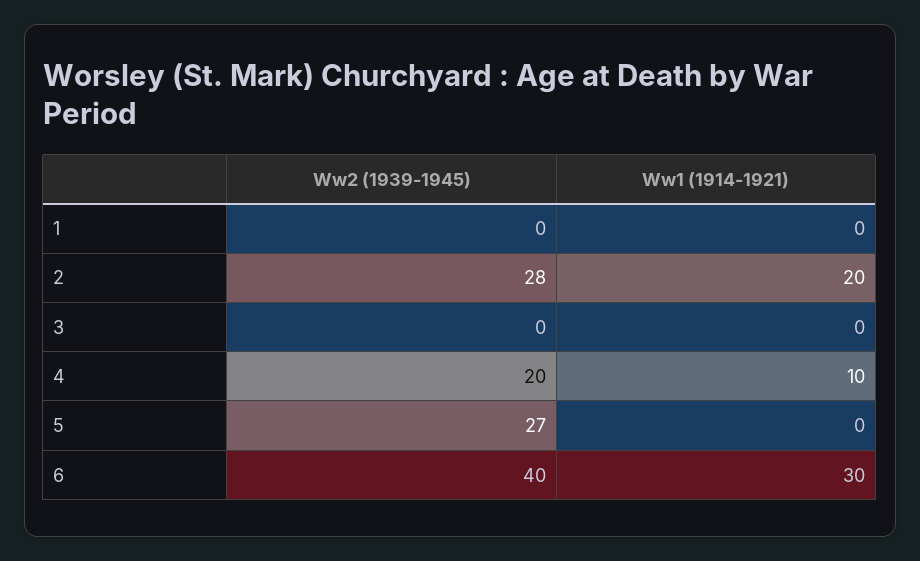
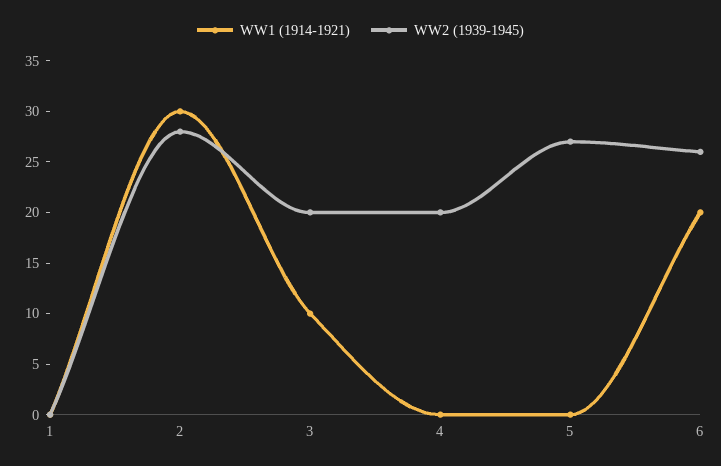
Ww1 (1914-1921), 2: 20 -> 30
Ww2 (1939-1945), 3: 0 -> 20
Ww1 (1914-1921), 3: 0 -> 10
Ww1 (1914-1921), 4: 10 -> 0
Ww2 (1939-1945), 6: 40 -> 26
Ww1 (1914-1921), 6: 30 -> 20

